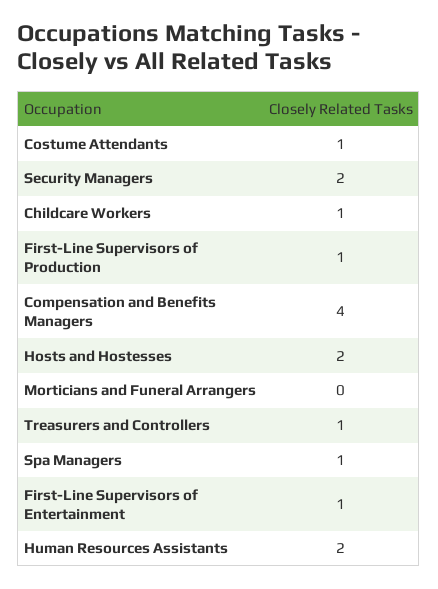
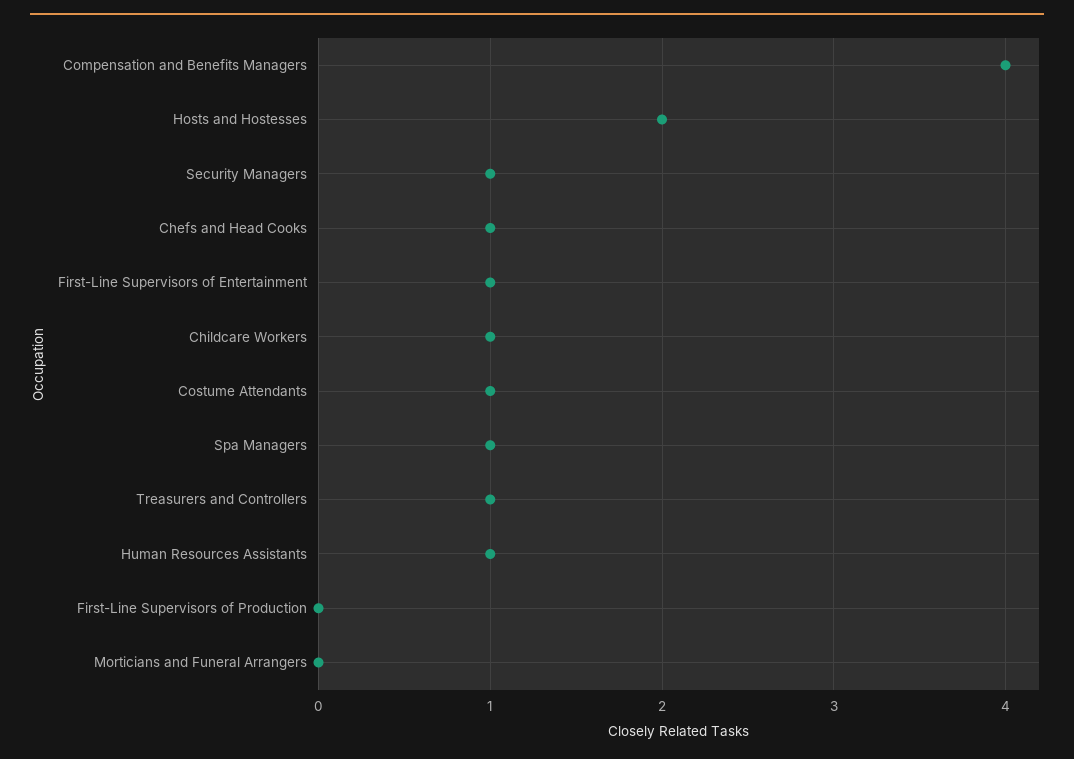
Security Managers: 2 -> 1
First-Line Supervisors of Production: 1 -> 0
Human Resources Assistants: 2 -> 1
Chefs and Head Cooks: none -> 1

